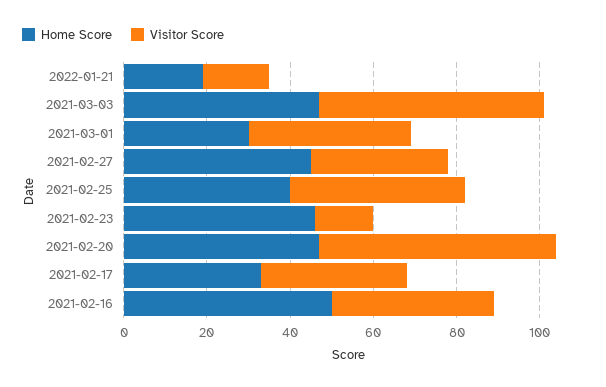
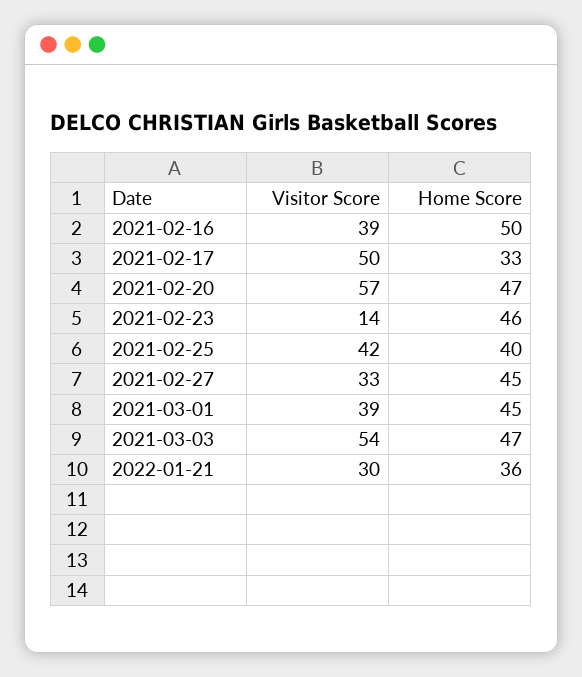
Home Score, 2022-01-21: 20 -> 36
Visitor Score, 2022-01-21: 15 -> 30
Home Score, 2021-03-01: 30 -> 45
Visitor Score, 2021-02-17: 35 -> 50

